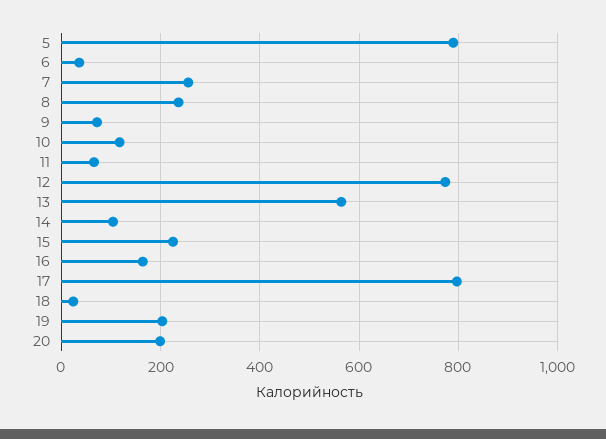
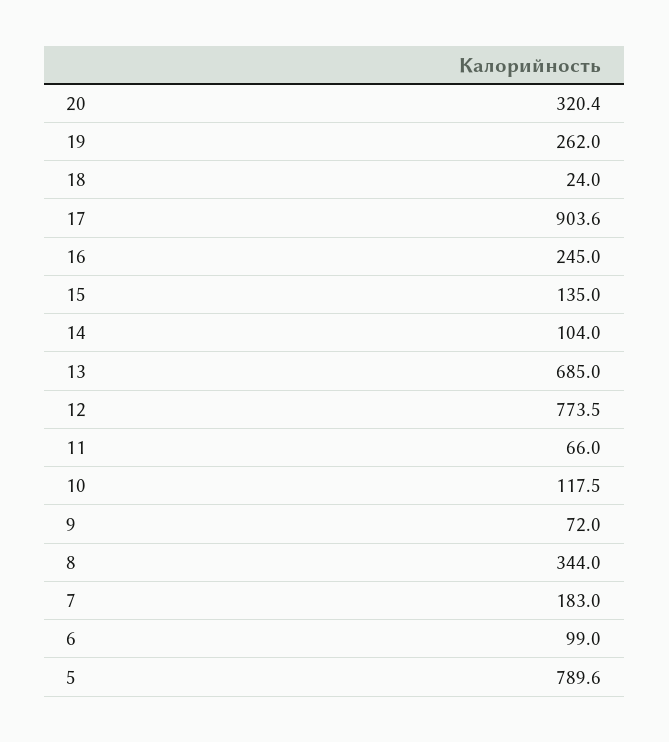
6: 40 -> 99
7: 260 -> 183
8: 240 -> 344
13: 560 -> 685
15: 220 -> 135
16: 160 -> 245
17: 800 -> 903.6
19: 200 -> 262
20: 200 -> 320.4

